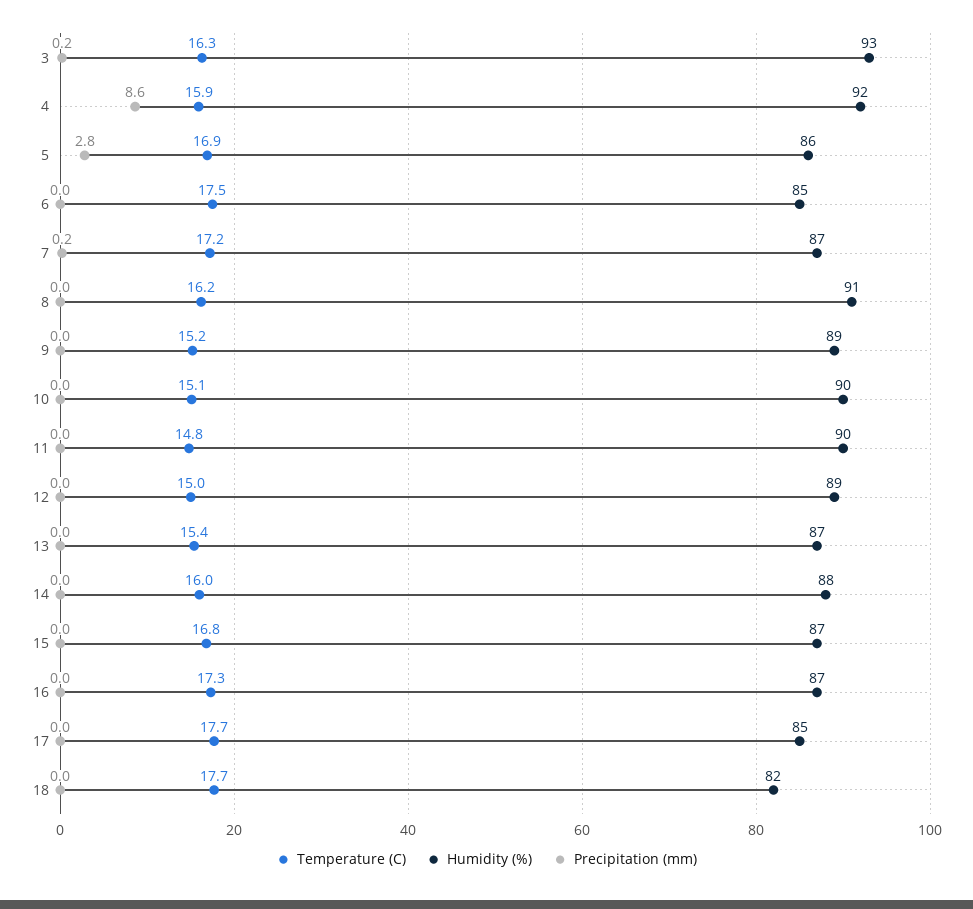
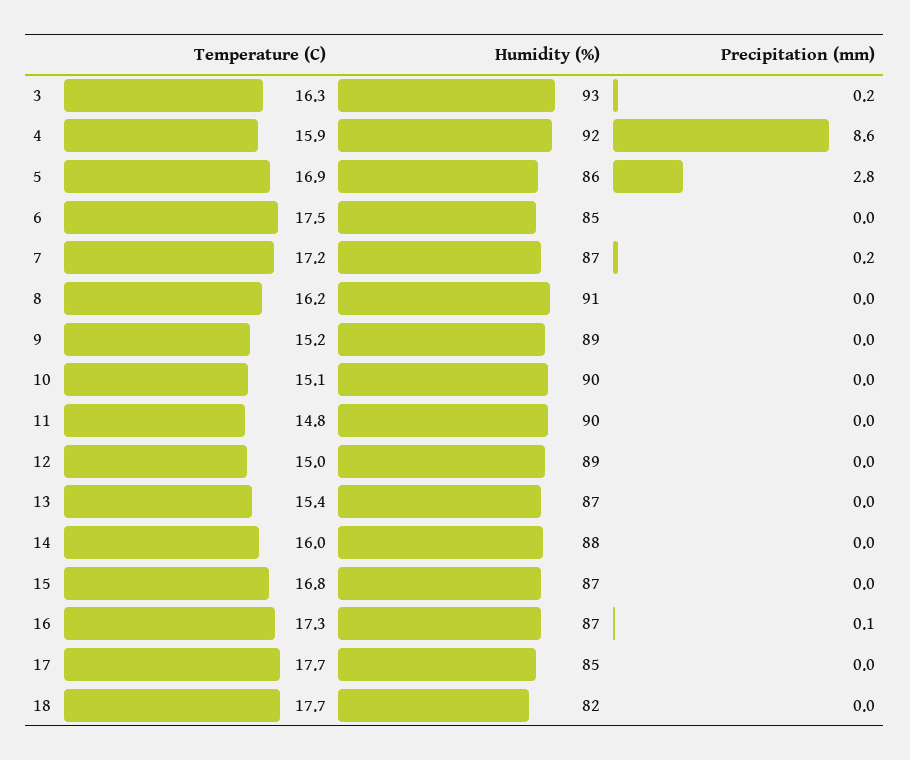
Precipitation (mm), 16: 0 -> 0.1

